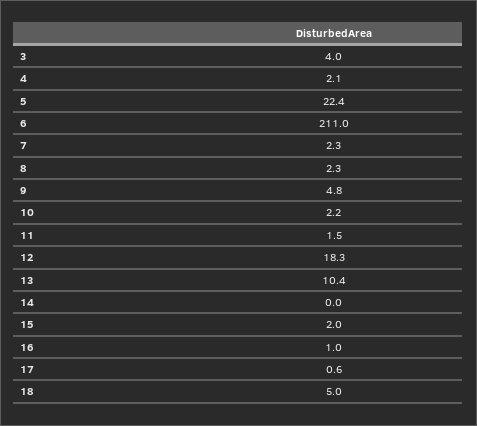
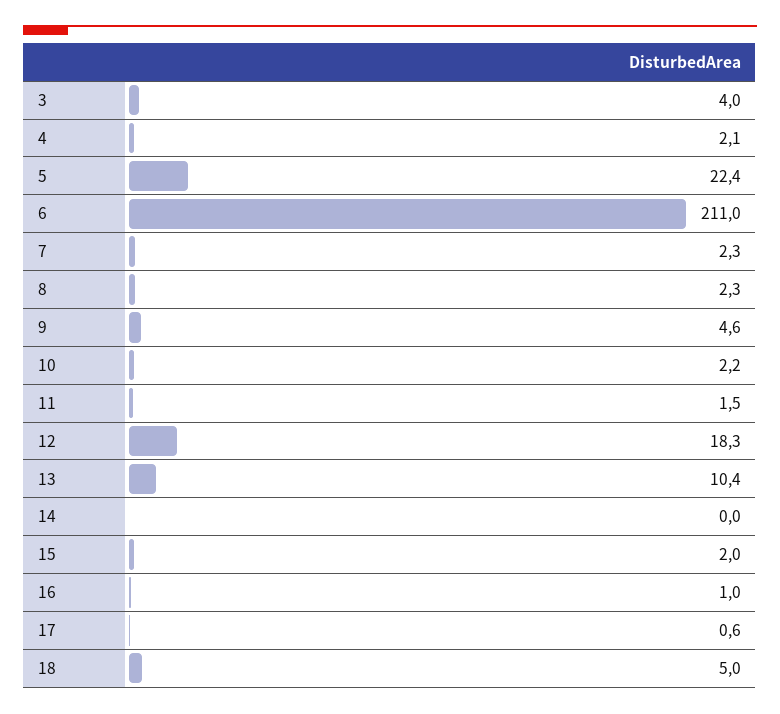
9: 4.8 -> 4.6

